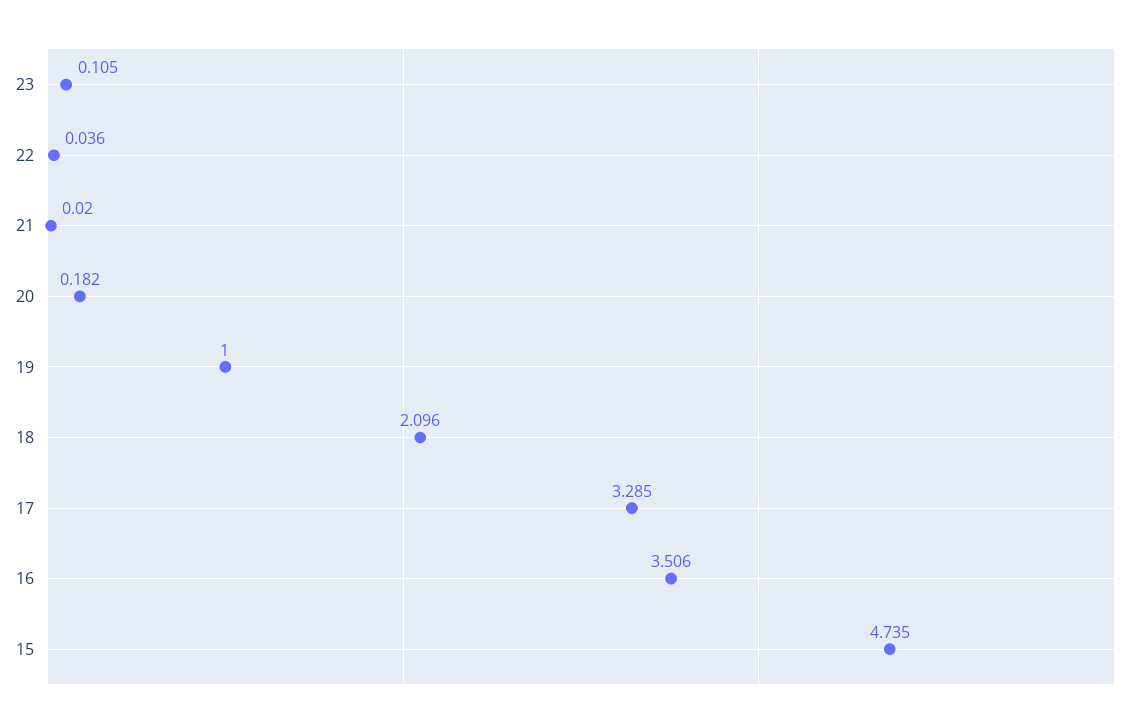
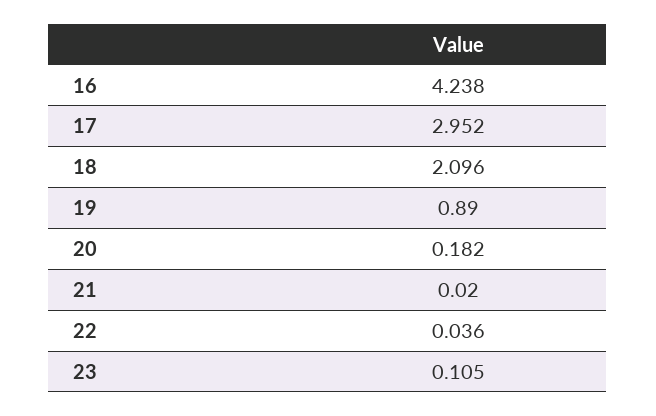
19: 1 -> 0.89
17: 3.285 -> 2.952
16: 3.506 -> 4.238
15: 4.735 -> none

